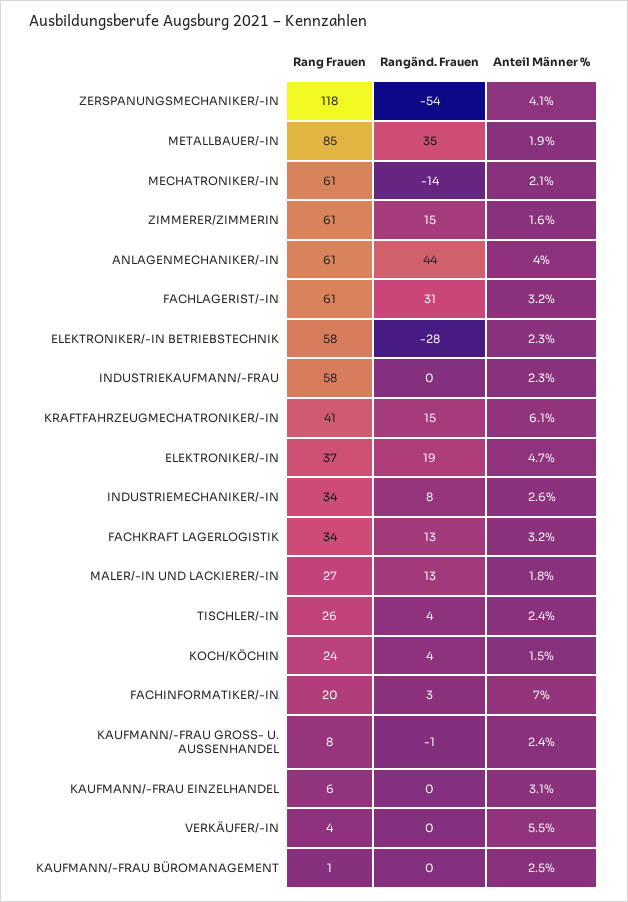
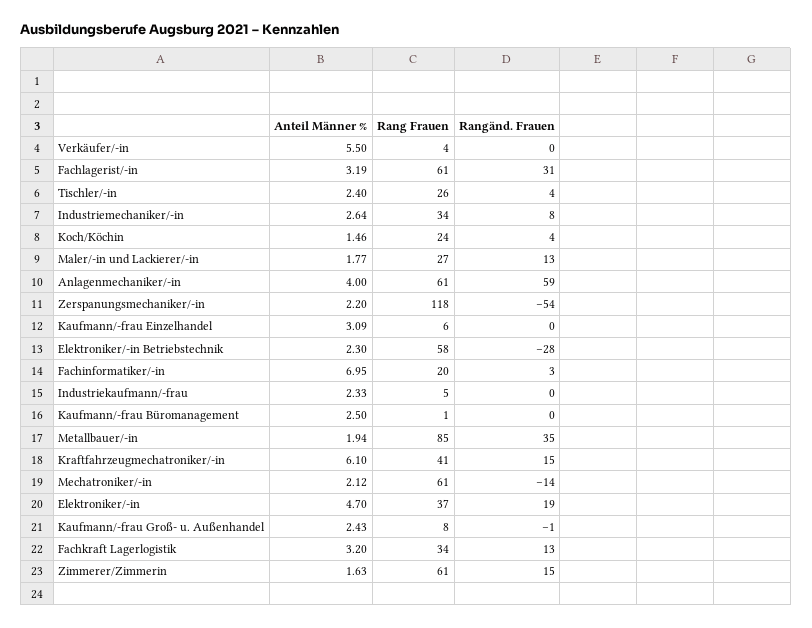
Anteil Männer %, ZERSPANUNGSMECHANIKER/-IN: 4.1 -> 2.2
Rangänd. Frauen, ANLAGENMECHANIKER/-IN: 44 -> 59
Rang Frauen, INDUSTRIEKAUFMANN/-FRAU: 58 -> 5

